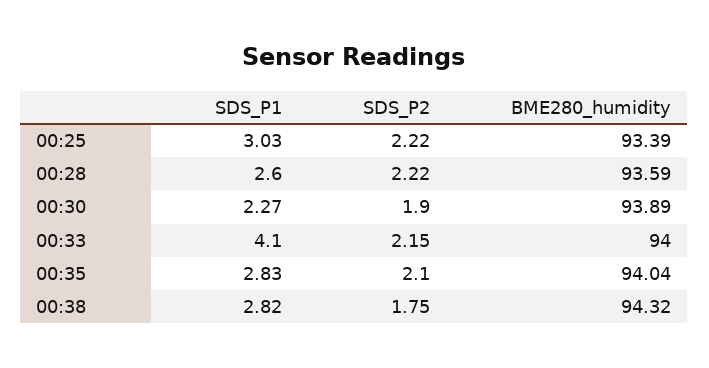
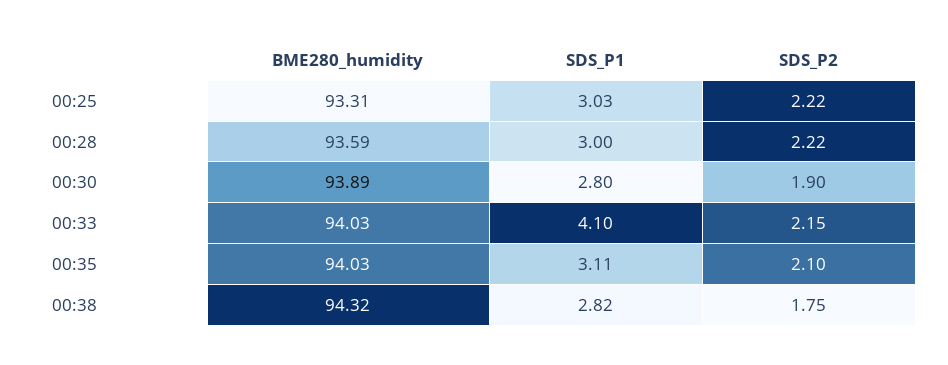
BME280_humidity, 00:25: 93.39 -> 93.31
SDS_P1, 00:28: 2.6 -> 3
SDS_P1, 00:30: 2.27 -> 2.8
BME280_humidity, 00:33: 94 -> 94.03
SDS_P1, 00:35: 2.83 -> 3.11
BME280_humidity, 00:35: 94.04 -> 94.03

